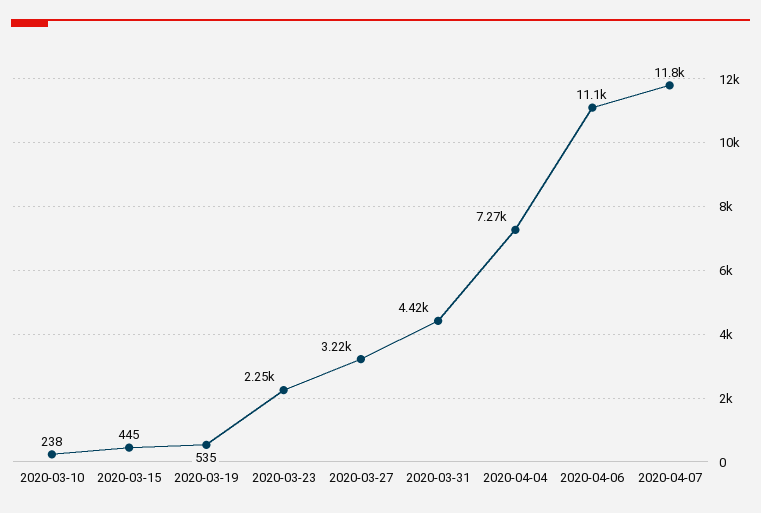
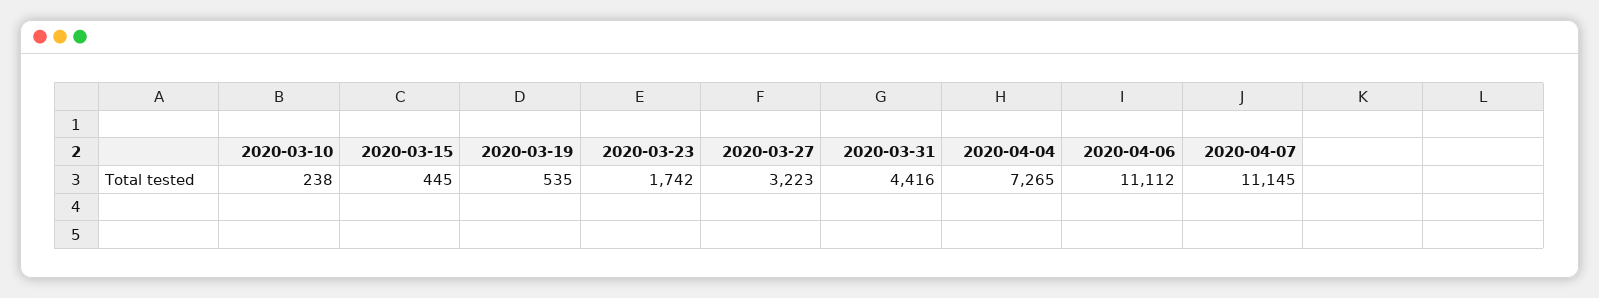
2020-03-23: 2250 -> 1742
2020-04-07: 11800 -> 11145

